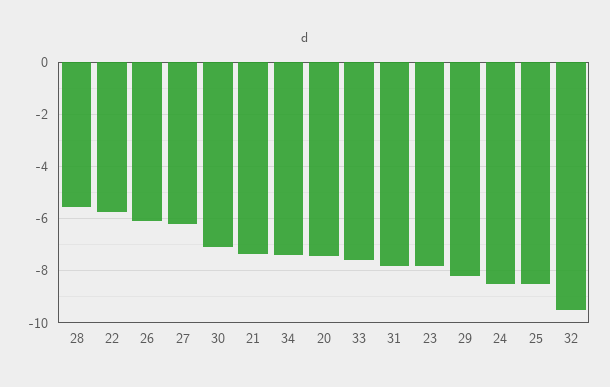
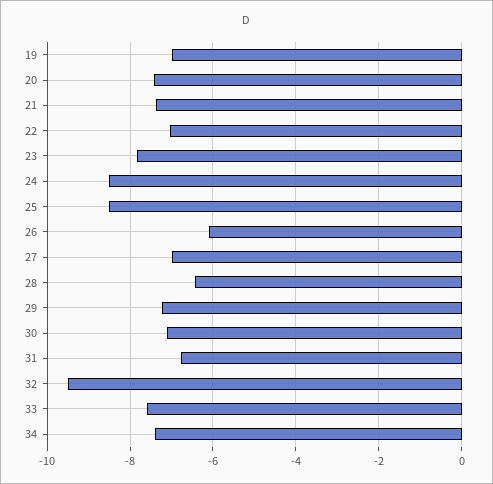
28: -5.5 -> -6.4
22: -5.75 -> -7
27: -6.25 -> -7
31: -7.75 -> -6.8
29: -8.25 -> -7.2
19: none -> -7

